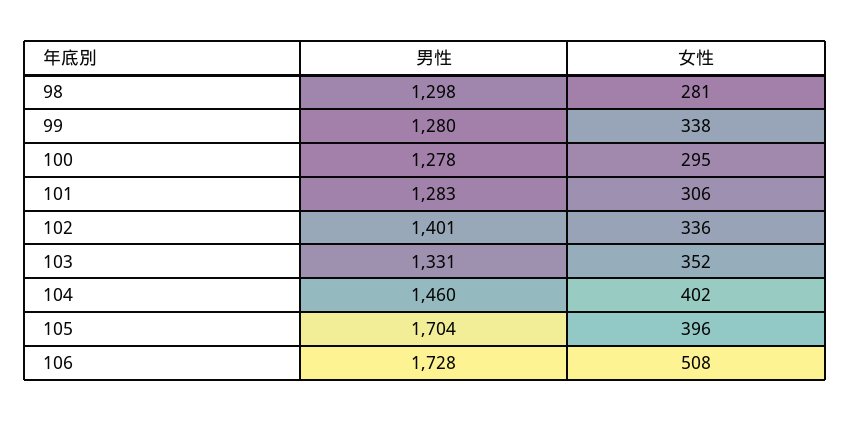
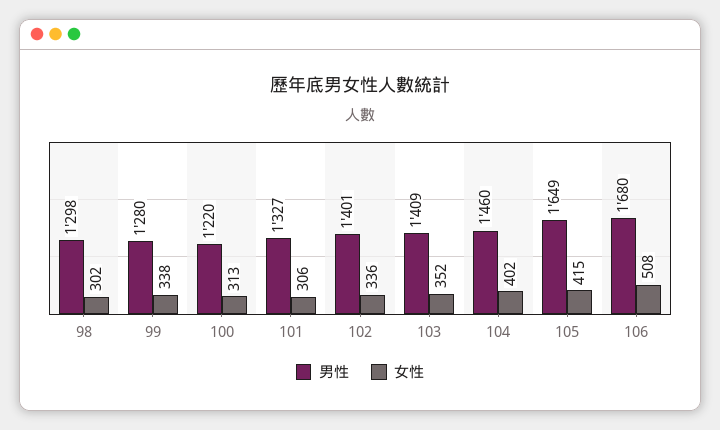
女性, 98: 281 -> 302
男性, 100: 1278 -> 1220
女性, 100: 295 -> 313
男性, 101: 1283 -> 1327
男性, 103: 1331 -> 1409
男性, 105: 1704 -> 1649
女性, 105: 396 -> 415
男性, 106: 1728 -> 1680

